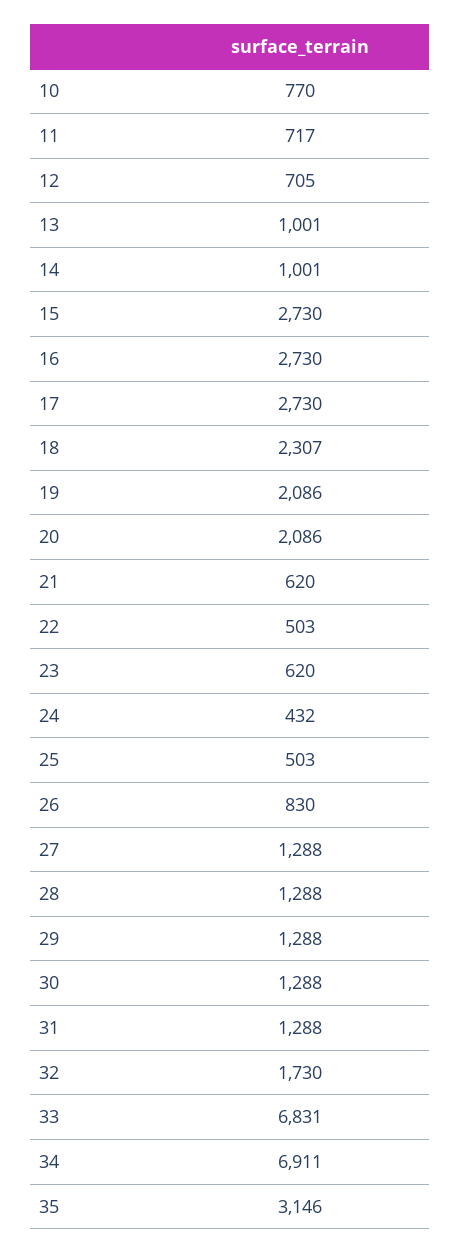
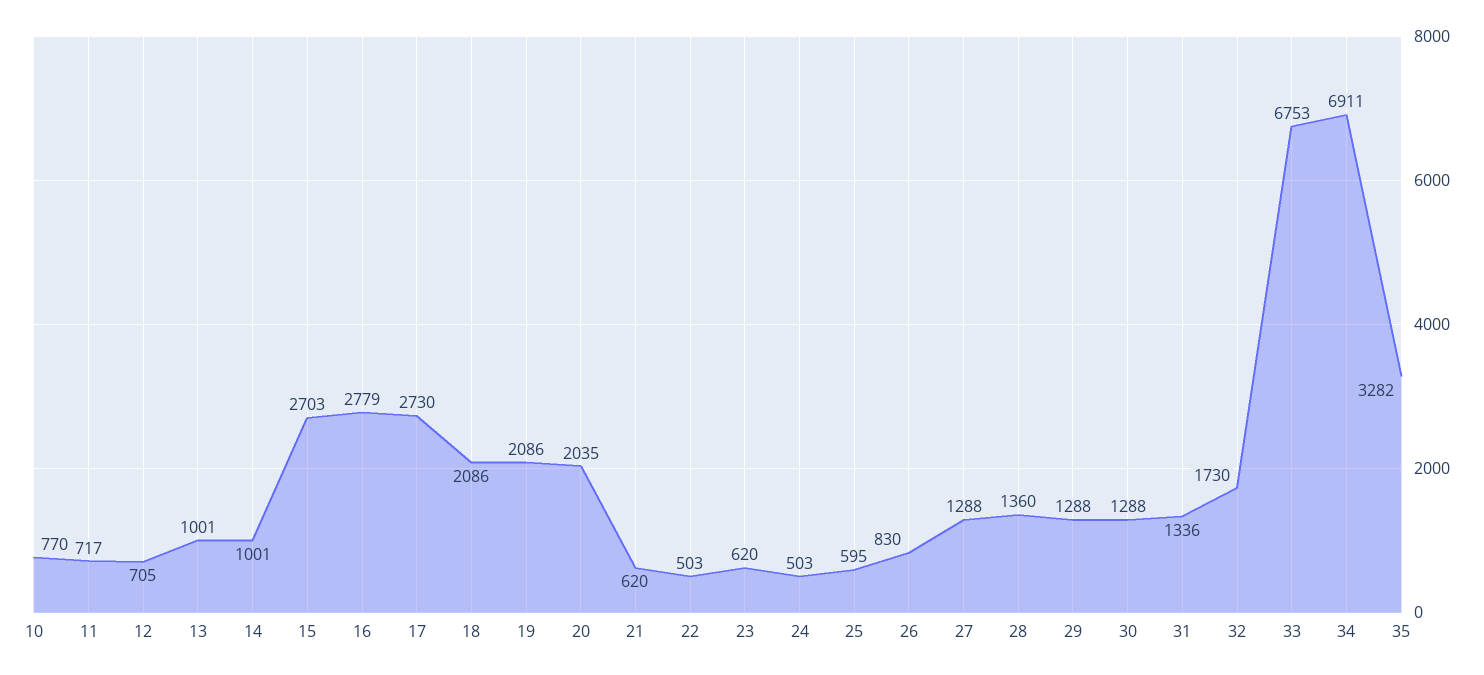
15: 2730 -> 2703
16: 2730 -> 2779
18: 2307 -> 2086
20: 2086 -> 2035
24: 432 -> 503
25: 503 -> 595
28: 1288 -> 1360
31: 1288 -> 1336
33: 6831 -> 6753
35: 3146 -> 3282

